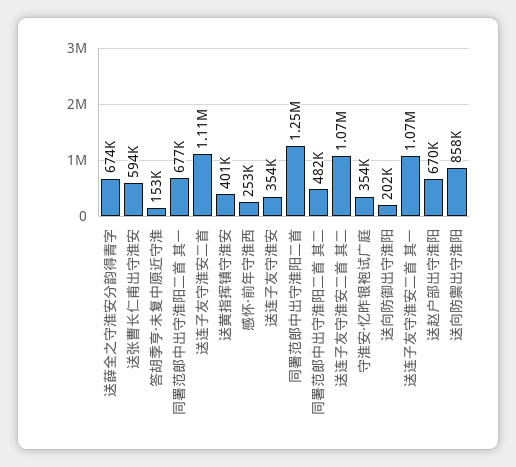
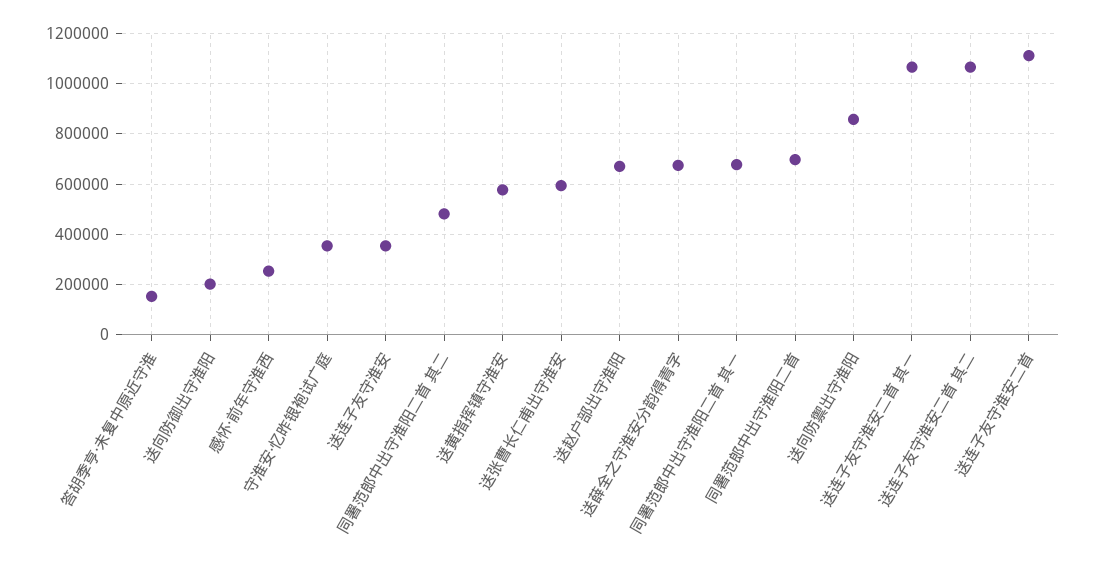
送黄指挥镇守淮安: 401000 -> 575000
同署范郎中出守淮阳二首: 1250000 -> 700000

